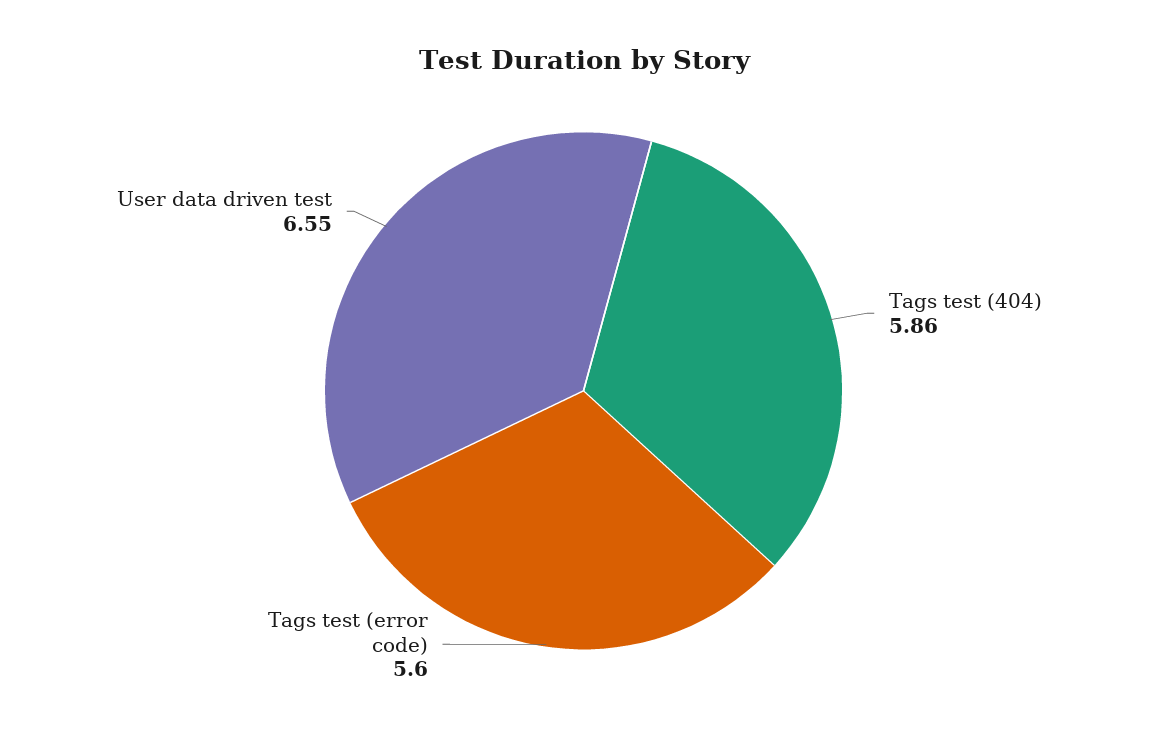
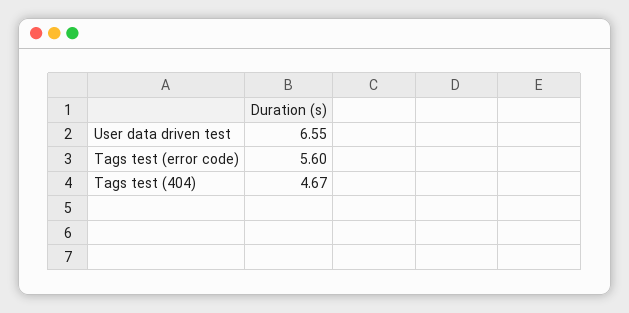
Tags test (404): 5.86 -> 4.67

